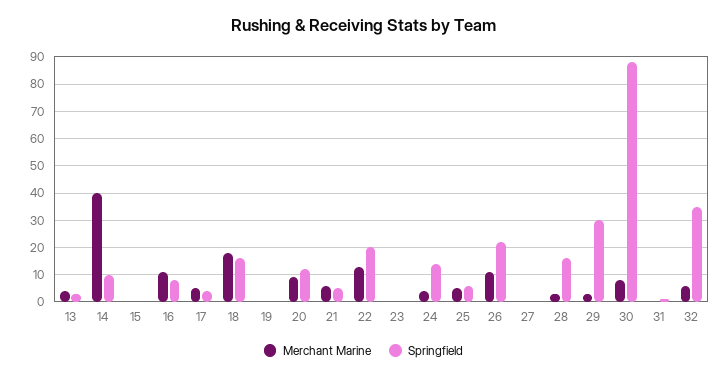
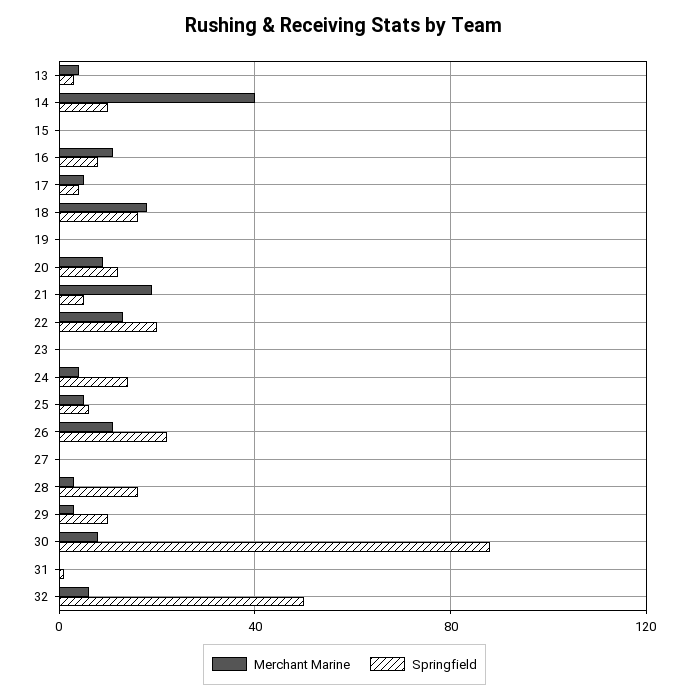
Merchant Marine, 21: 5 -> 20
Springfield, 29: 30 -> 10
Springfield, 32: 35 -> 50

